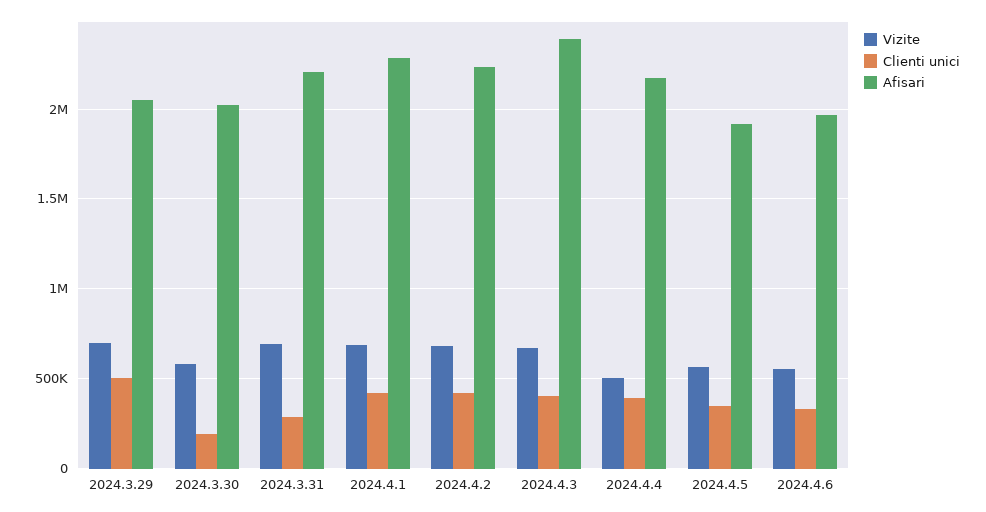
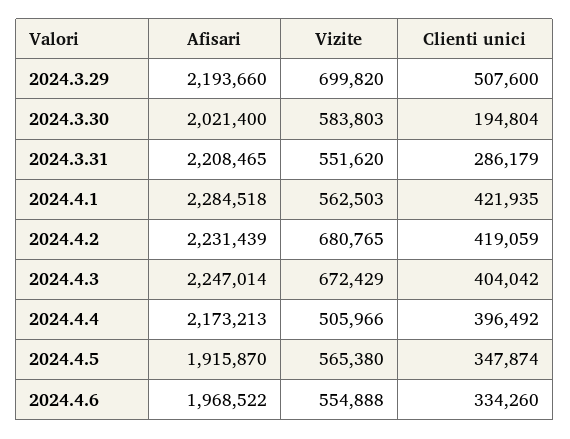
Afisari, 2024.3.29: 2050000 -> 2193660
Vizite, 2024.3.31: 700000 -> 551620
Vizite, 2024.4.1: 700000 -> 562503
Afisari, 2024.4.3: 2400000 -> 2247014

